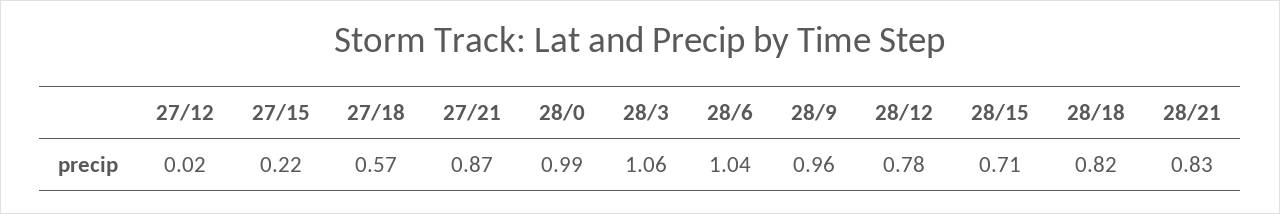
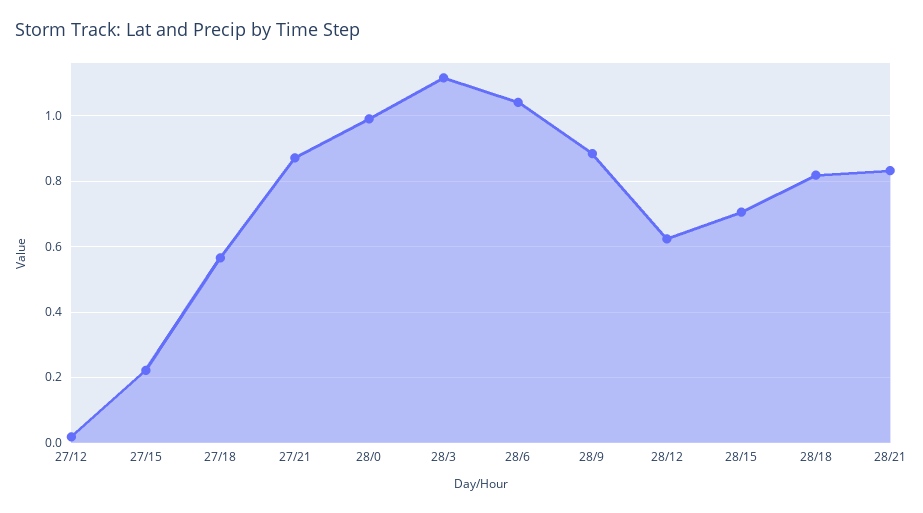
28/3: 1.06 -> 1.12
28/9: 0.96 -> 0.88
28/12: 0.78 -> 0.62

